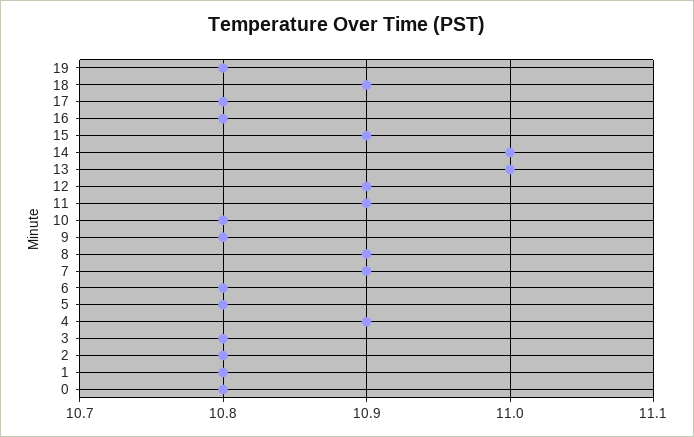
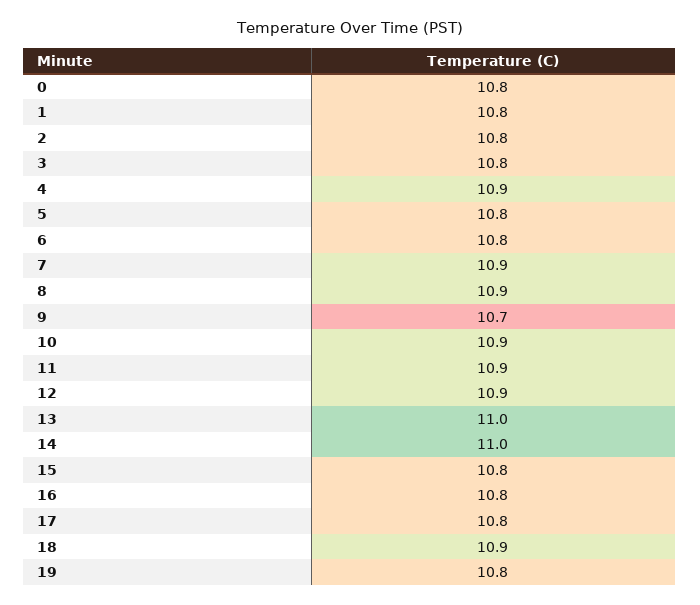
15: 10.9 -> 10.8
10: 10.8 -> 10.9
9: 10.8 -> 10.7

